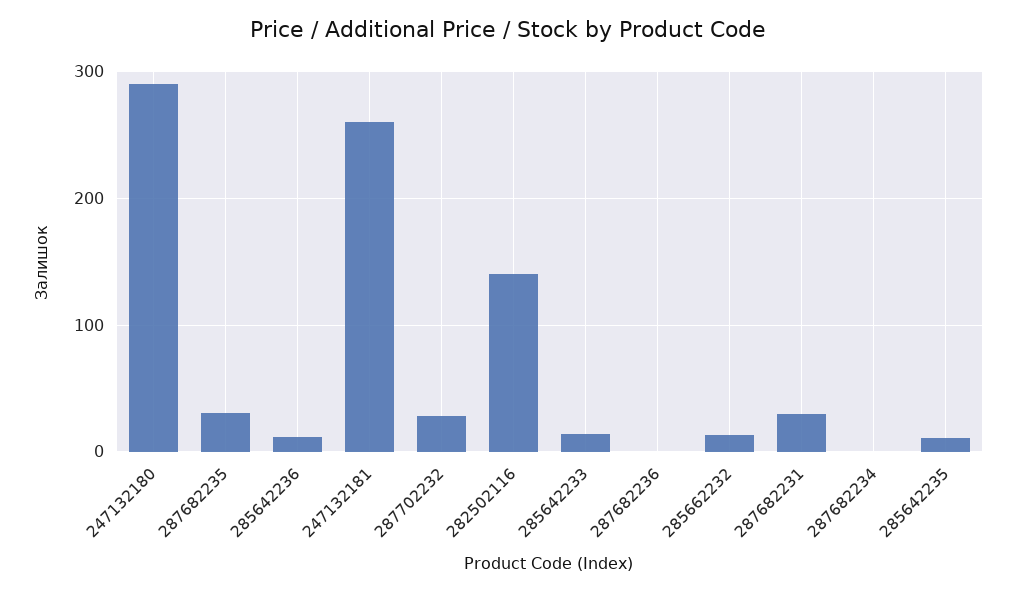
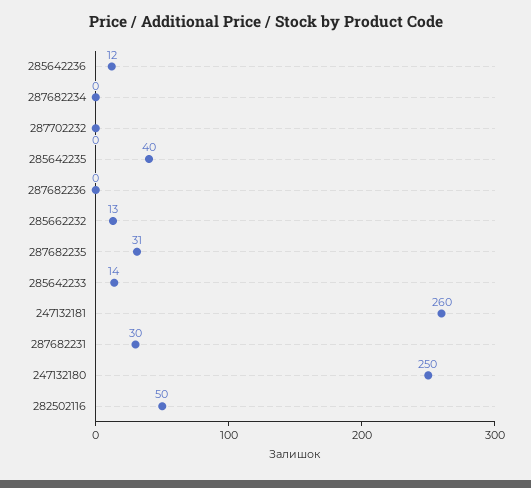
247132180: 290 -> 250
287702232: 30 -> 0
282502116: 140 -> 50
285642235: 10 -> 40

